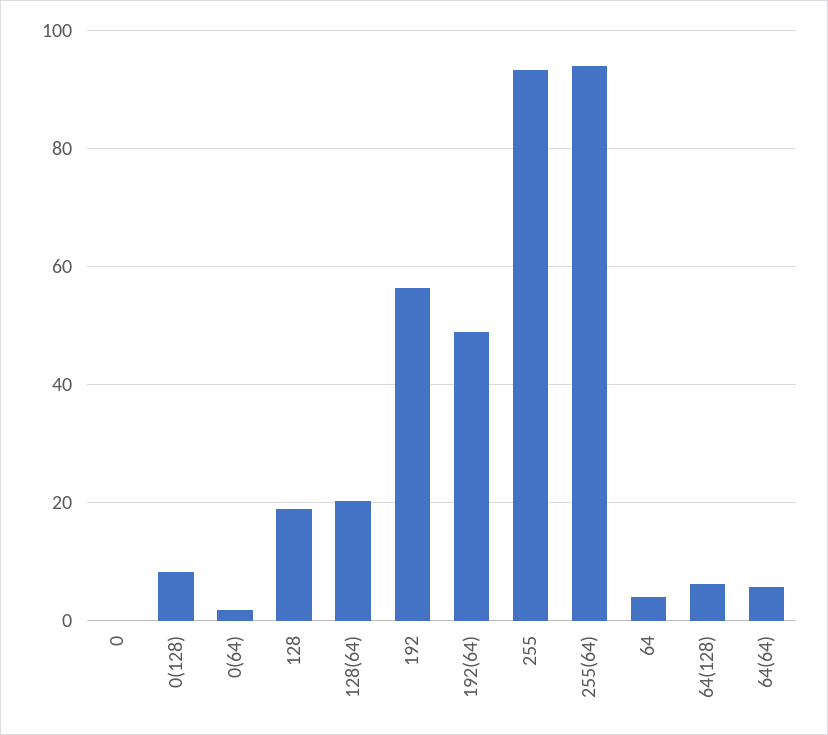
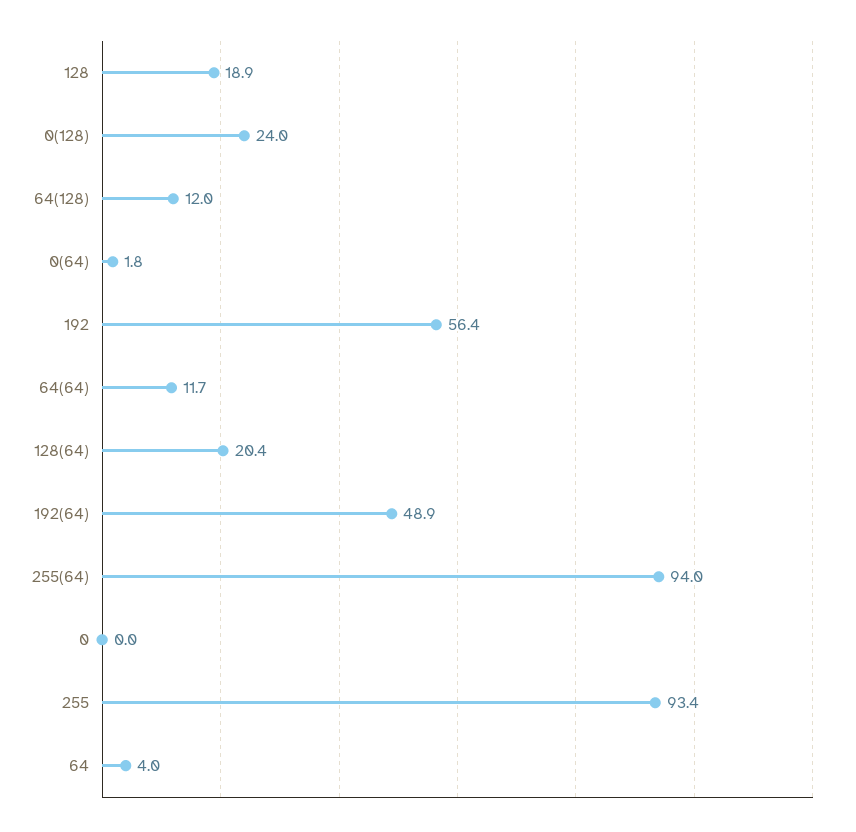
0(128): 8 -> 24
64(128): 6 -> 12
64(64): 6 -> 11.7

